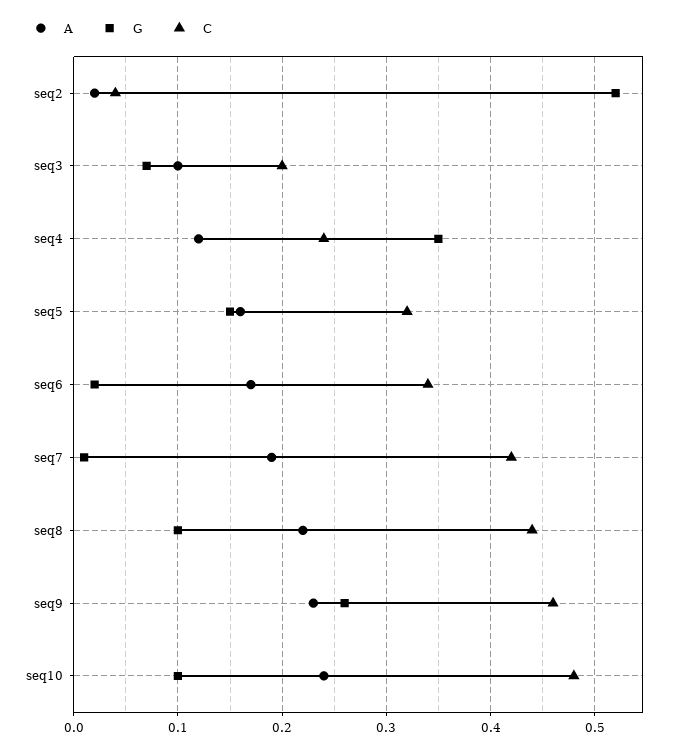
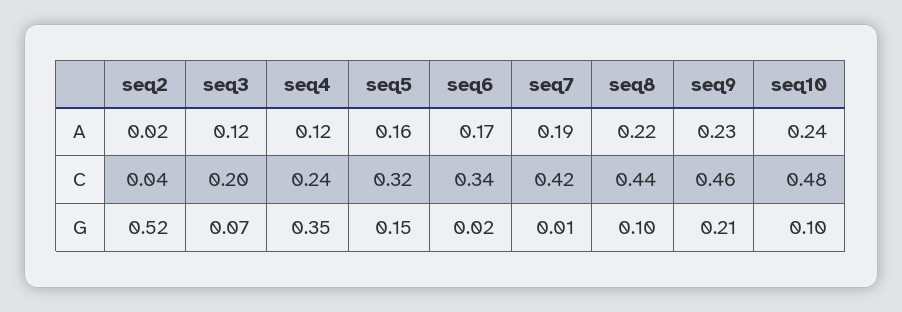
A, seq3: 0.1 -> 0.12
G, seq9: 0.26 -> 0.21

